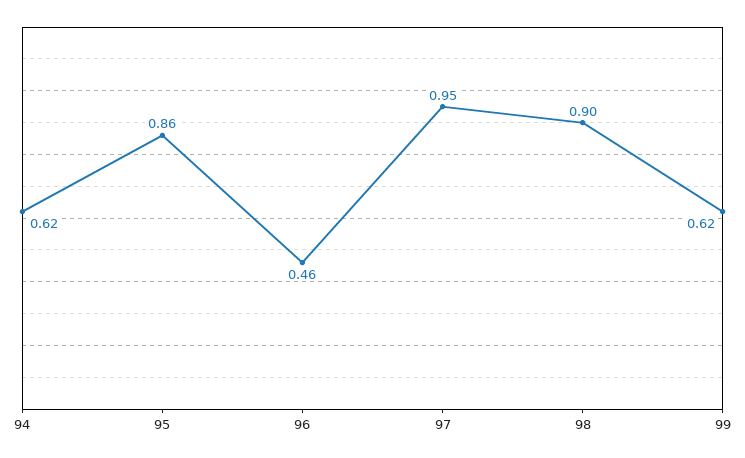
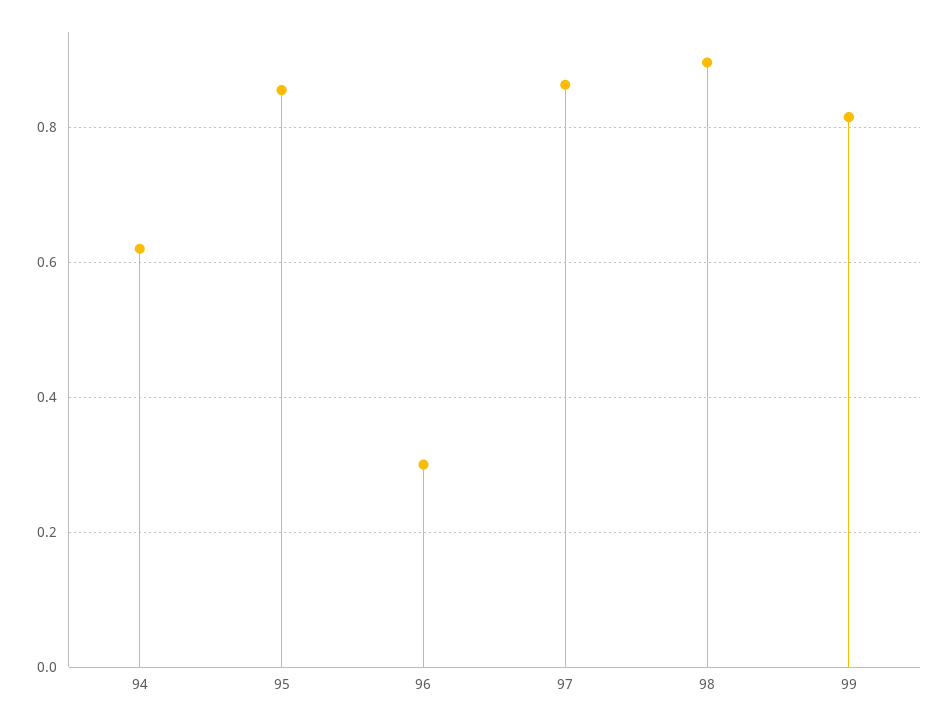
96: 0.46 -> 0.3
97: 0.95 -> 0.86
99: 0.62 -> 0.82

